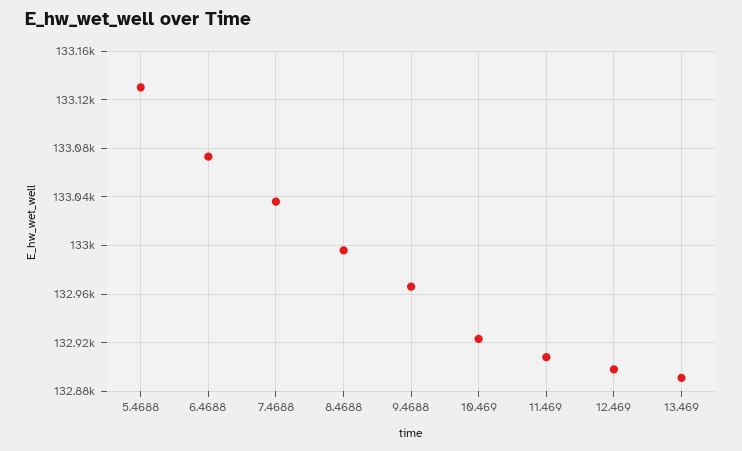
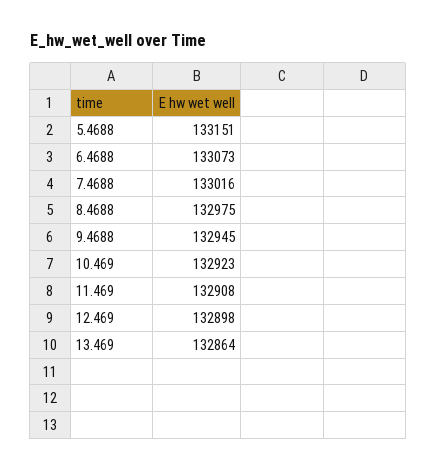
5.4688: 133130 -> 133151
7.4688: 133035 -> 133016
8.4688: 132995 -> 132975
9.4688: 132965 -> 132945
13.469: 132890 -> 132864

